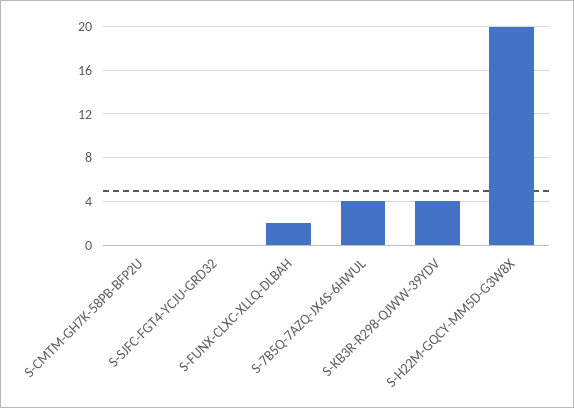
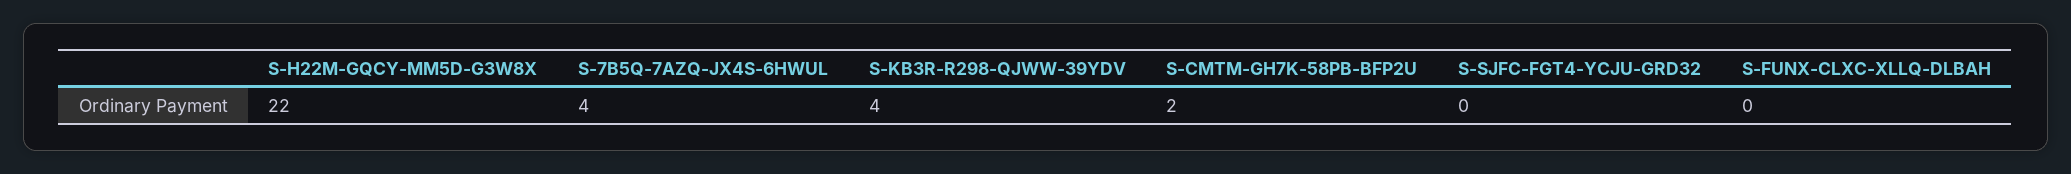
S-CMTM-GH7K-58PB-BFP2U: 0 -> 2
S-FUNX-CLXC-XLLQ-DLBAH: 2 -> 0
S-H22M-GQCY-MM5D-G3W8X: 20 -> 22

